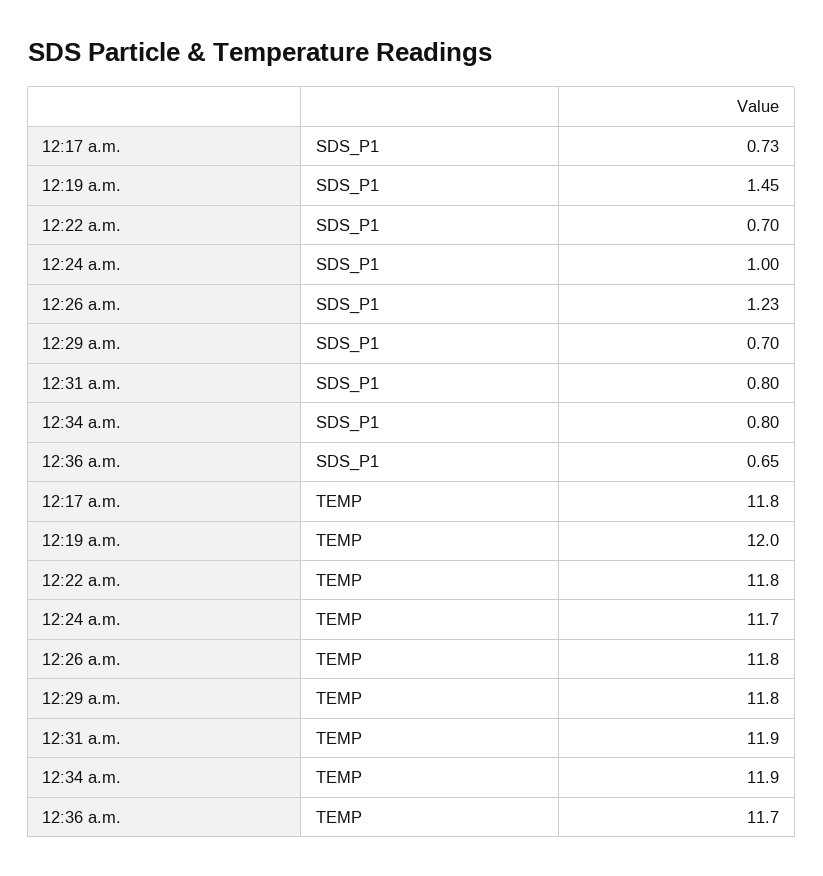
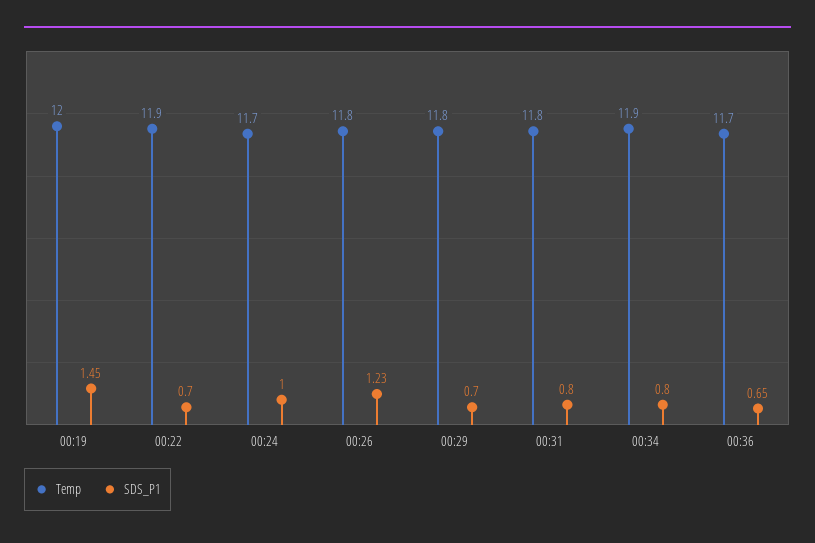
SDS_P1, 12:17 a.m.: 0.73 -> none
TEMP, 12:17 a.m.: 11.8 -> none
TEMP, 12:22 a.m.: 11.8 -> 11.9
TEMP, 12:31 a.m.: 11.9 -> 11.8

